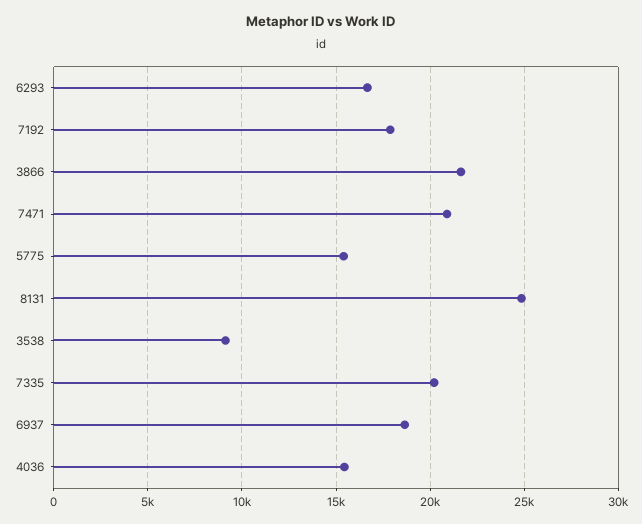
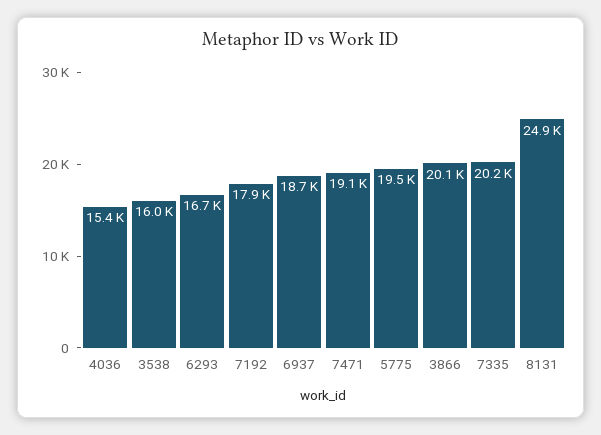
3866: 21500 -> 20100
7471: 21000 -> 19100
5775: 15500 -> 19500
3538: 9000 -> 16000

